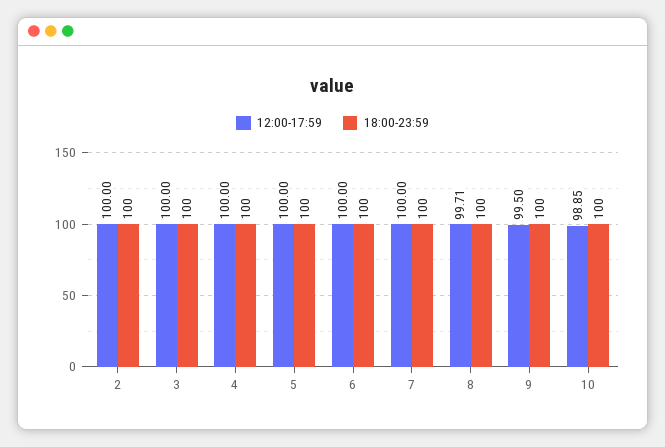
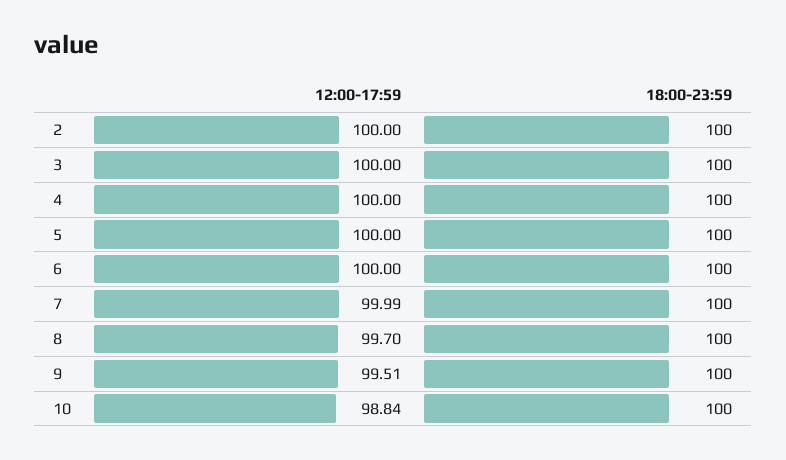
12:00-17:59, 7: 100 -> 99.99
12:00-17:59, 8: 99.71 -> 99.7
12:00-17:59, 9: 99.5 -> 99.51
12:00-17:59, 10: 98.85 -> 98.84

